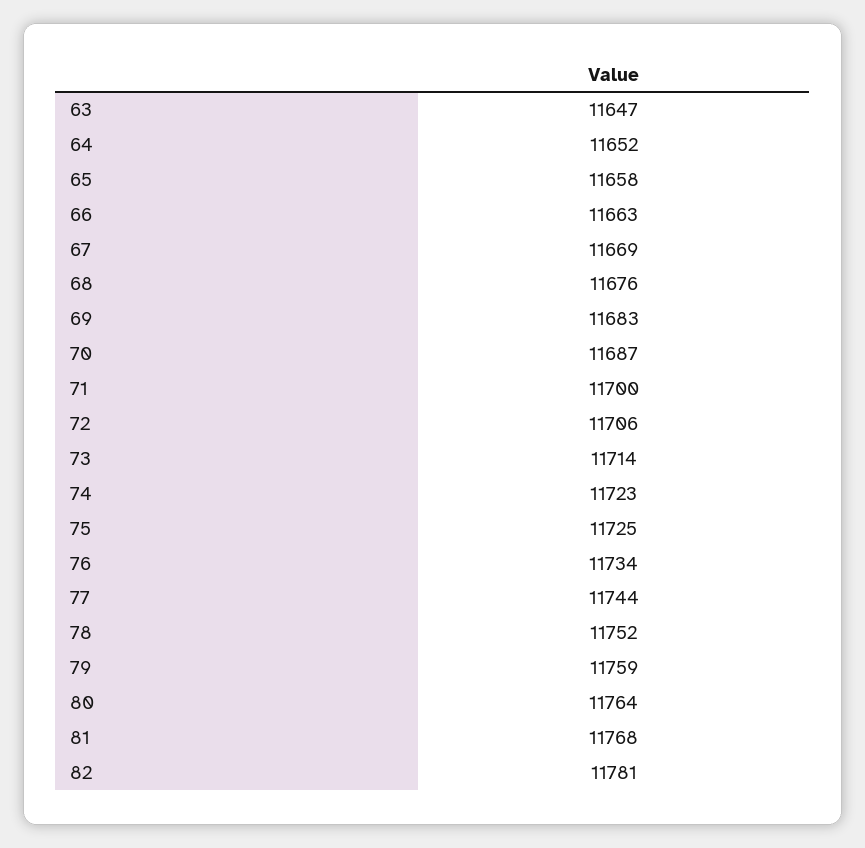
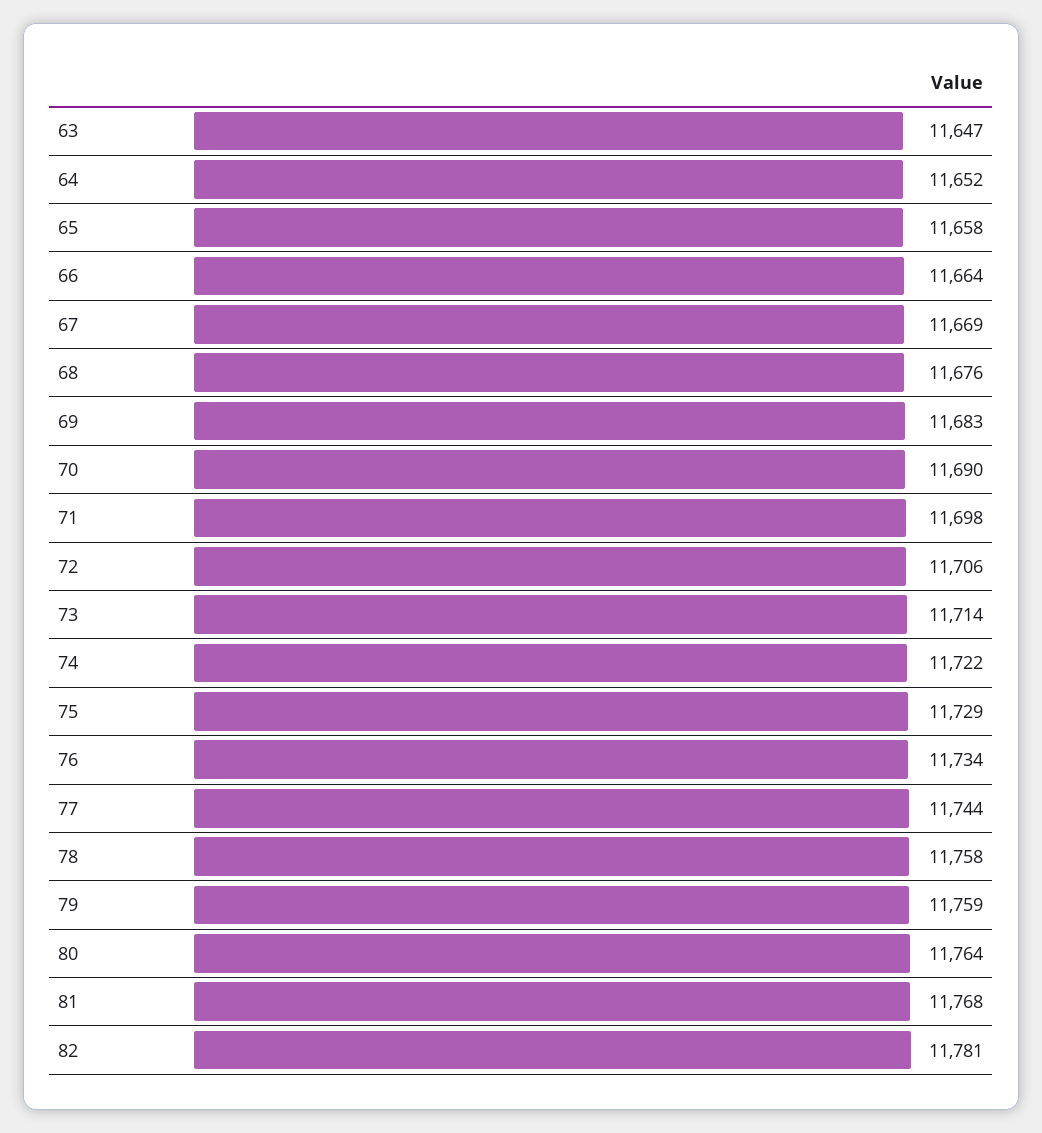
66: 11663 -> 11664
70: 11687 -> 11690
71: 11700 -> 11698
74: 11723 -> 11722
75: 11725 -> 11729
78: 11752 -> 11758

